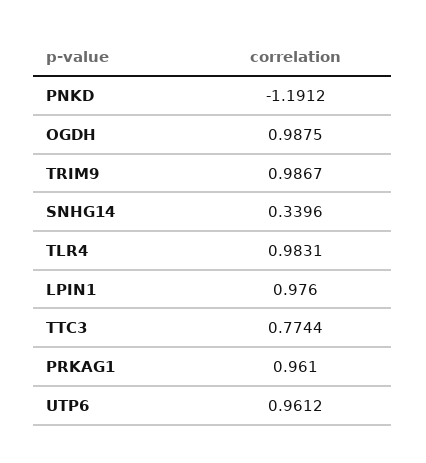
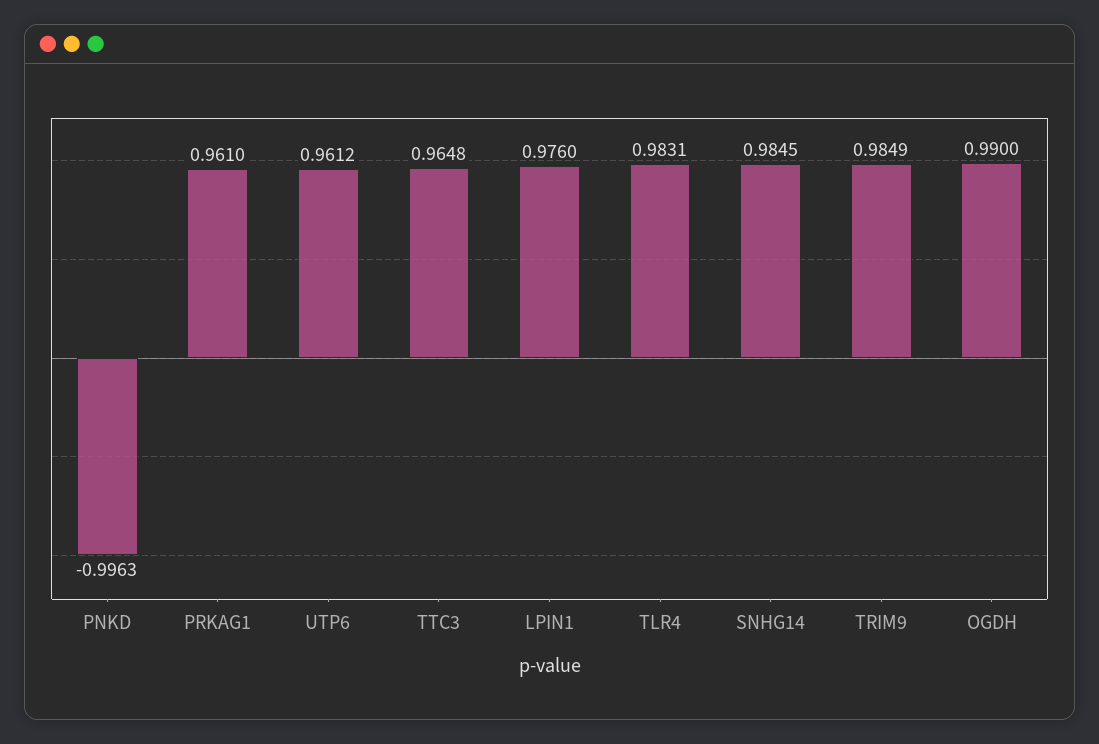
PNKD: -1.1912 -> -0.9963
OGDH: 0.9875 -> 0.99
TRIM9: 0.9867 -> 0.9849
SNHG14: 0.3396 -> 0.9845
TTC3: 0.7744 -> 0.9648

